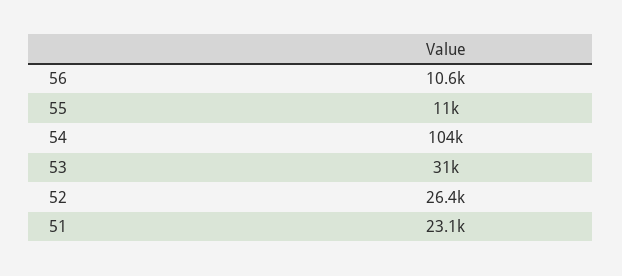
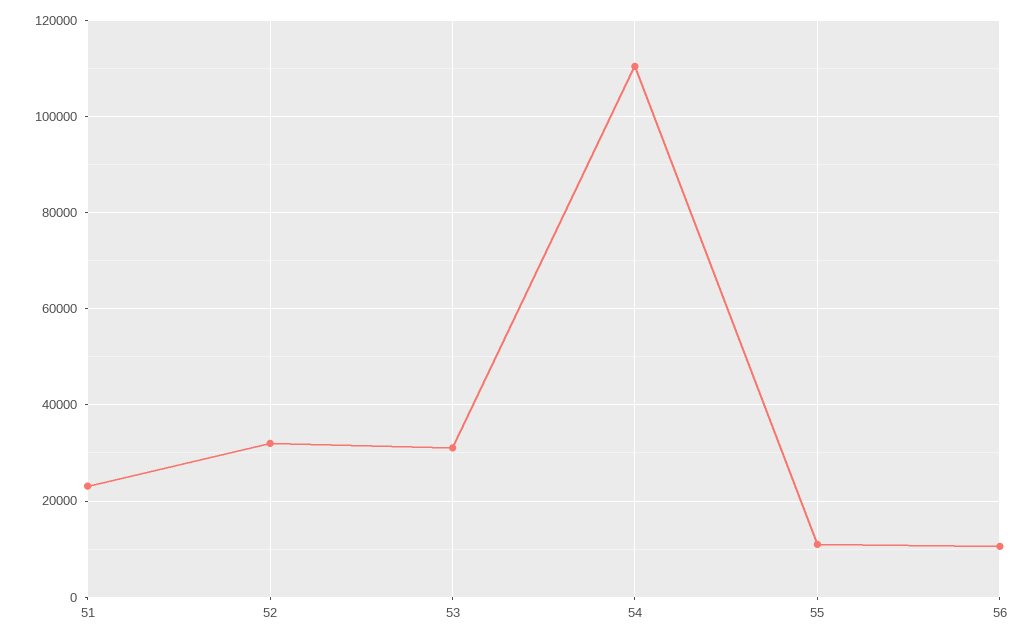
54: 104000 -> 110000
52: 26400 -> 32000

